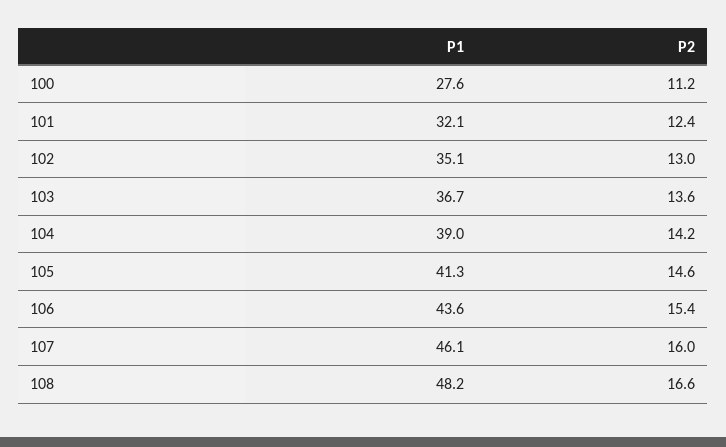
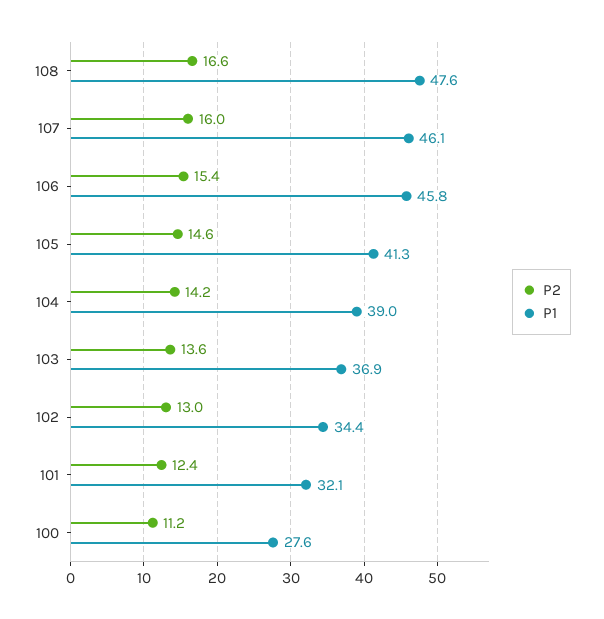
P1, 102: 35.1 -> 34.4
P1, 103: 36.7 -> 36.9
P1, 106: 43.6 -> 45.8
P1, 108: 48.2 -> 47.6

